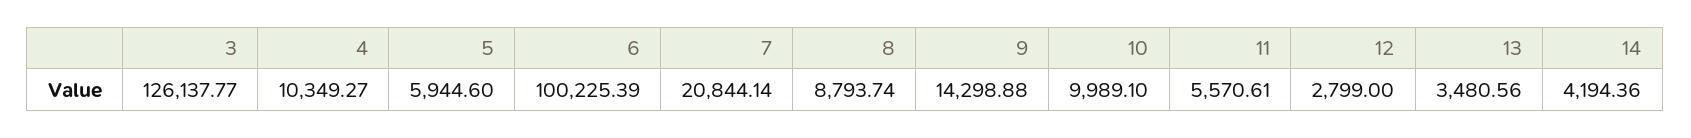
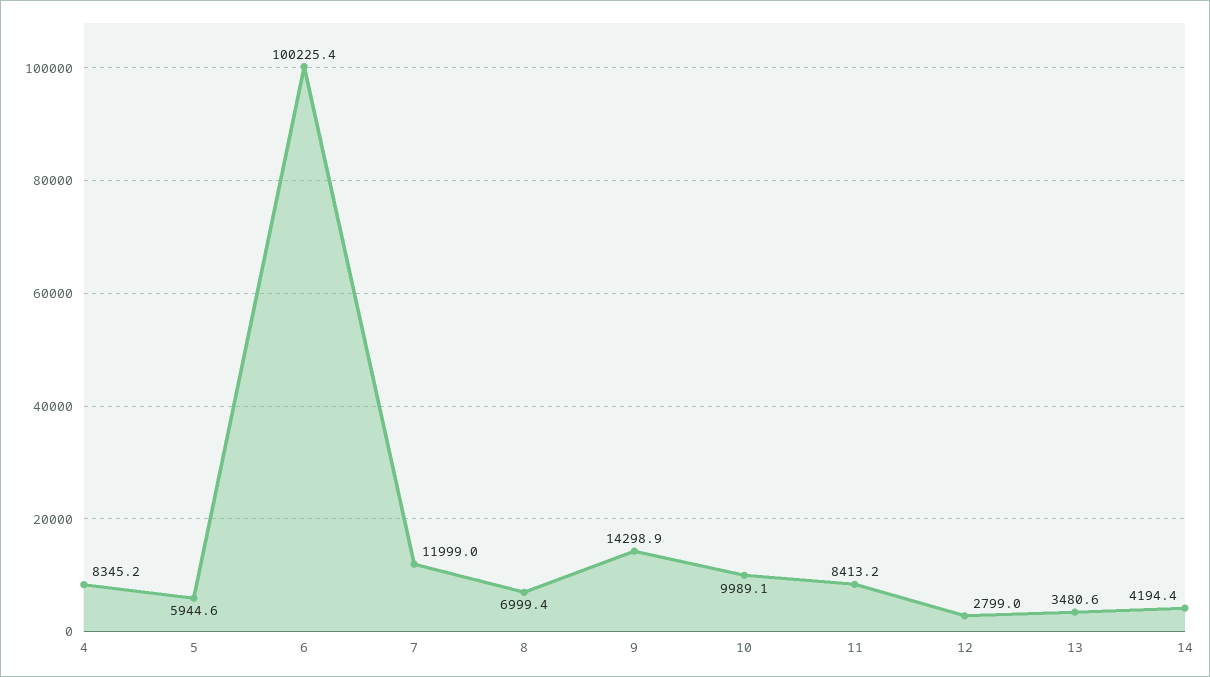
3: 126137.77 -> none
4: 10349.27 -> 8345.2
7: 20844.14 -> 11999
8: 8793.74 -> 6999.4
11: 5570.61 -> 8413.2

